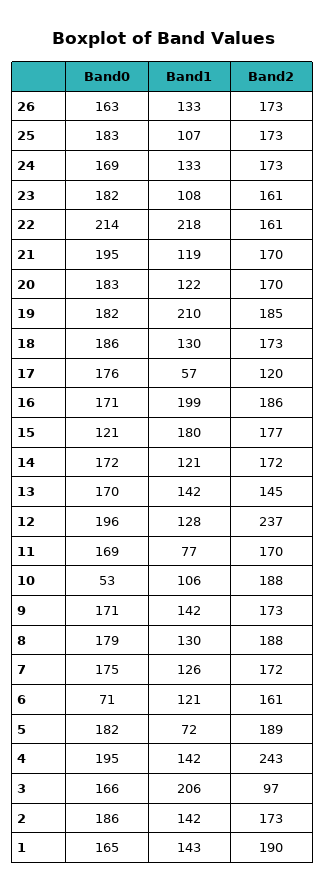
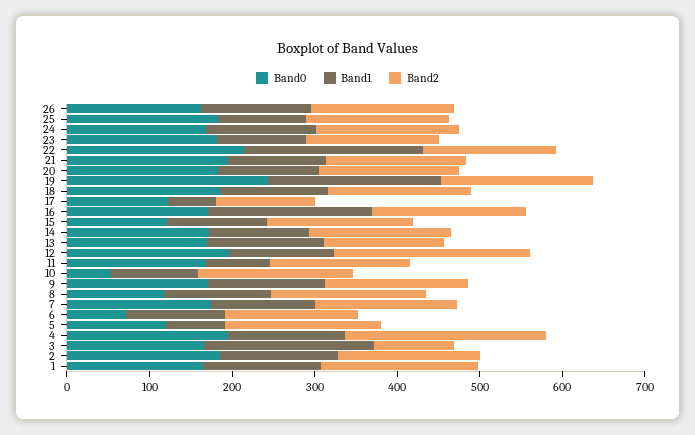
Band0, 19: 182 -> 240
Band0, 17: 176 -> 120
Band1, 15: 180 -> 120
Band0, 8: 179 -> 120
Band0, 5: 182 -> 120

